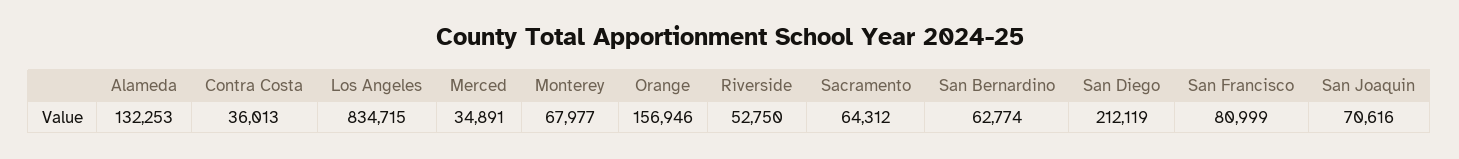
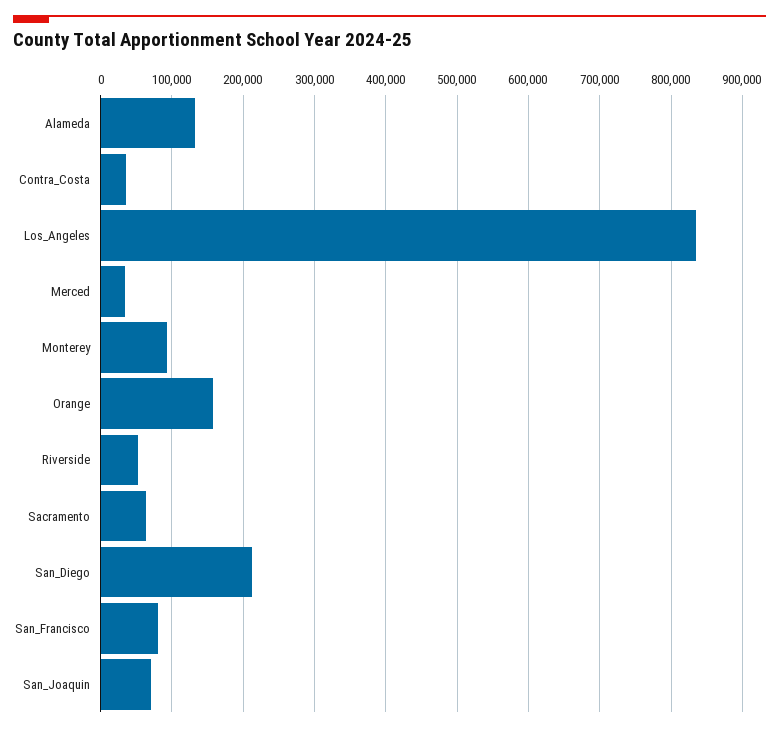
Monterey: 67977 -> 90000
San Bernardino: 62774 -> none

